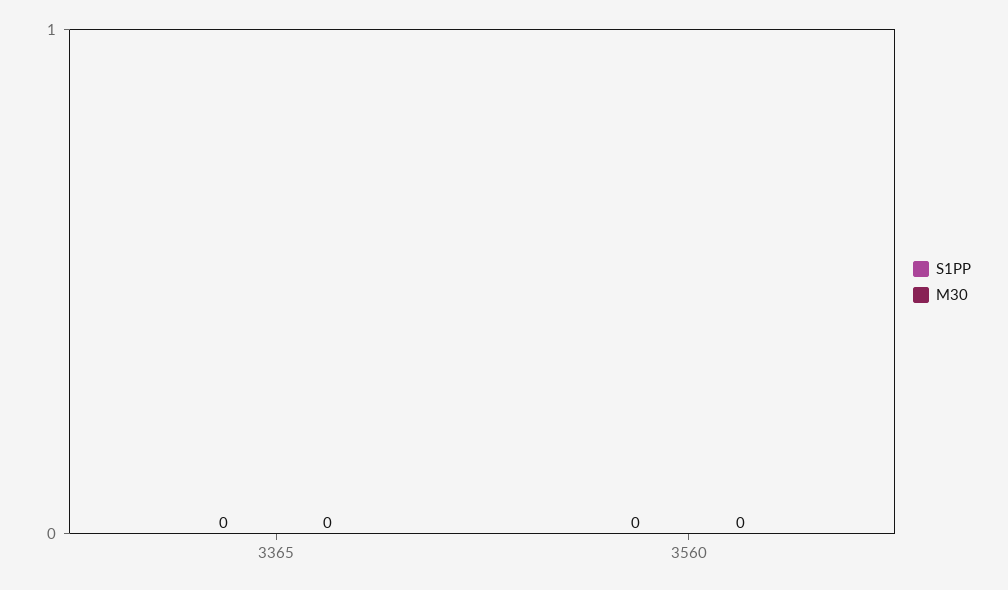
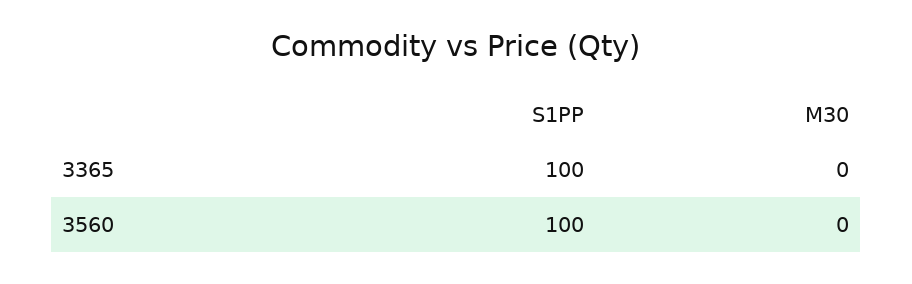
S1PP, 3365: 0 -> 100
S1PP, 3560: 0 -> 100

